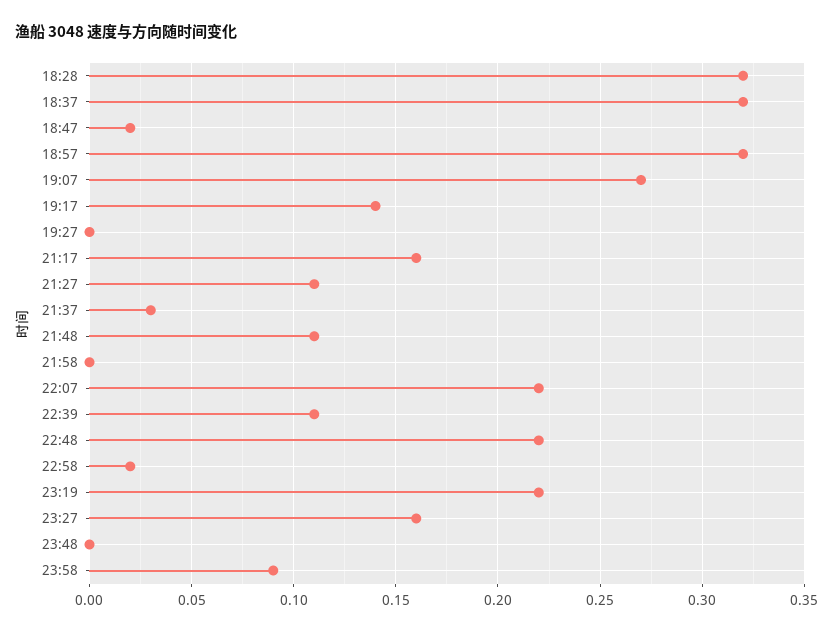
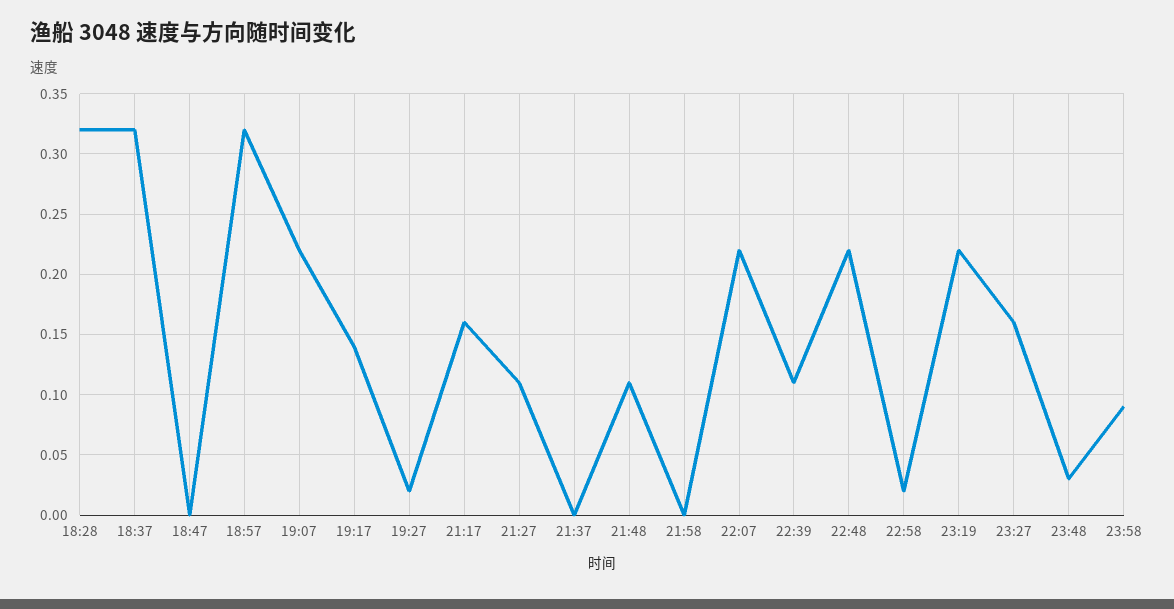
18:47: 0.02 -> 0
19:07: 0.27 -> 0.22
19:27: 0 -> 0.02
21:37: 0.03 -> 0
23:48: 0 -> 0.03

